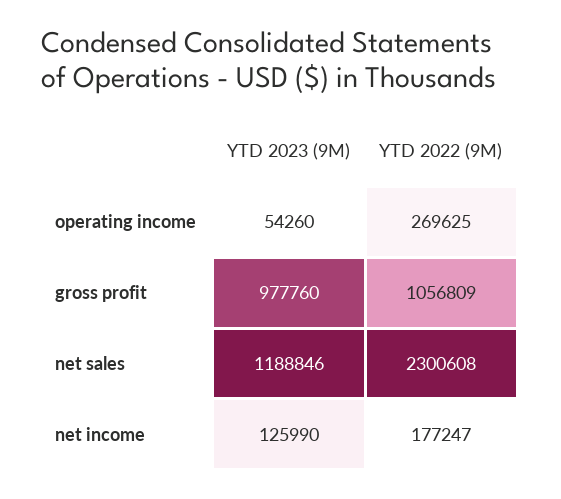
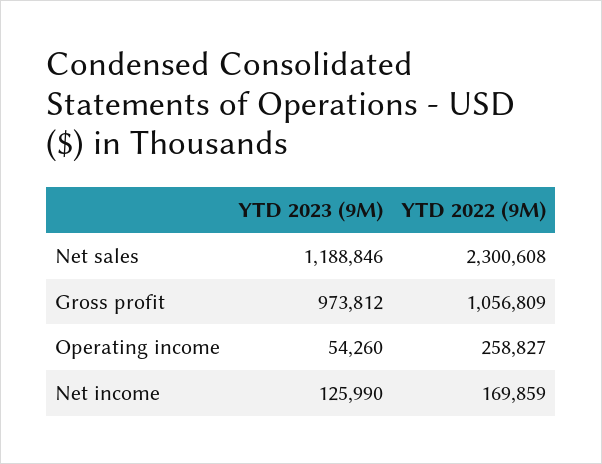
YTD 2022 (9M), operating income: 269625 -> 258827
YTD 2023 (9M), gross profit: 977760 -> 973812
YTD 2022 (9M), net income: 177247 -> 169859

